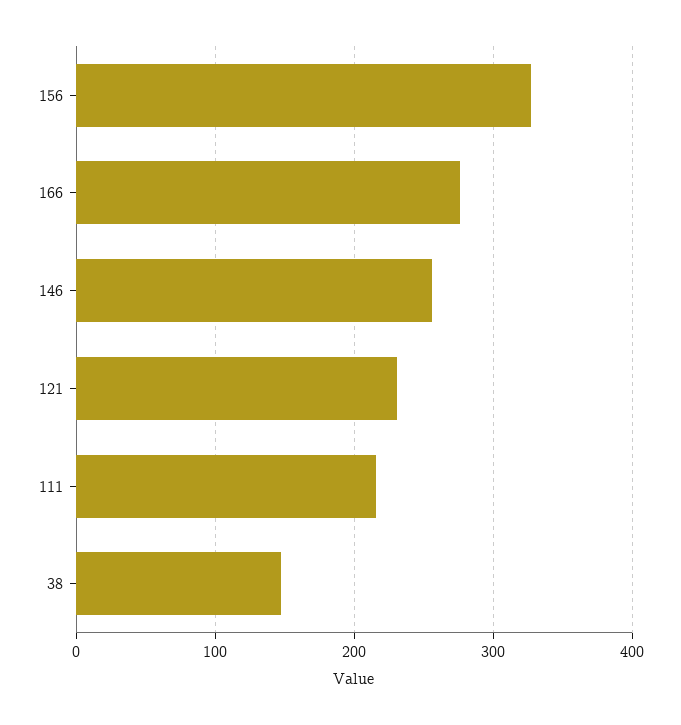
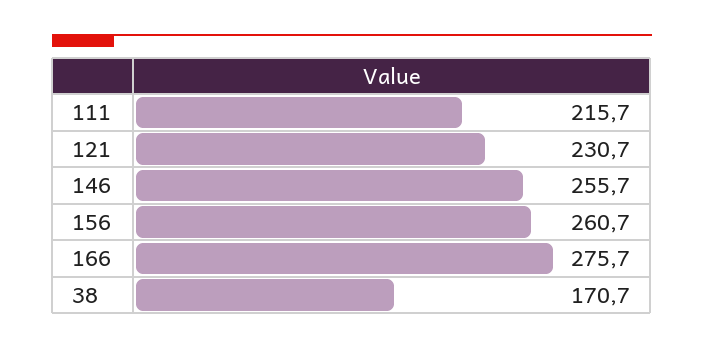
156: 330 -> 260.7
38: 150 -> 170.7

